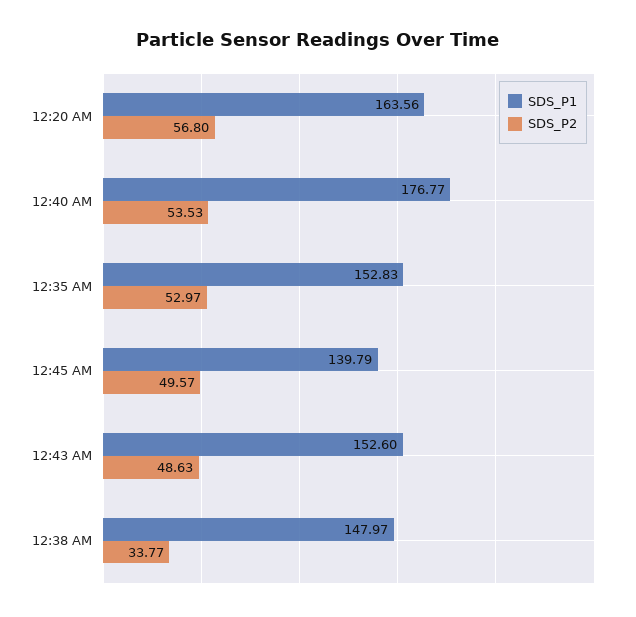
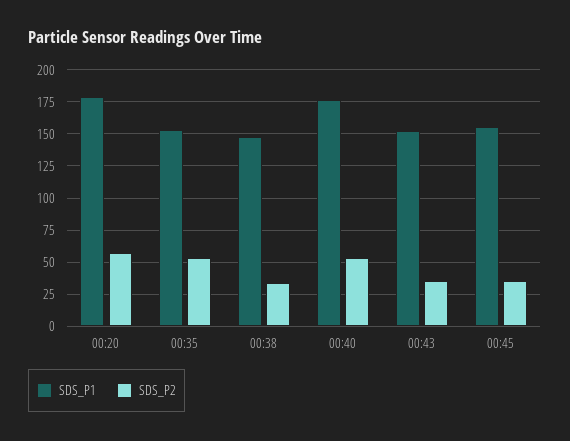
SDS_P1, 12:20 AM: 163.56 -> 180
SDS_P1, 12:45 AM: 139.79 -> 155
SDS_P2, 12:45 AM: 49.57 -> 35
SDS_P2, 12:43 AM: 48.63 -> 35

